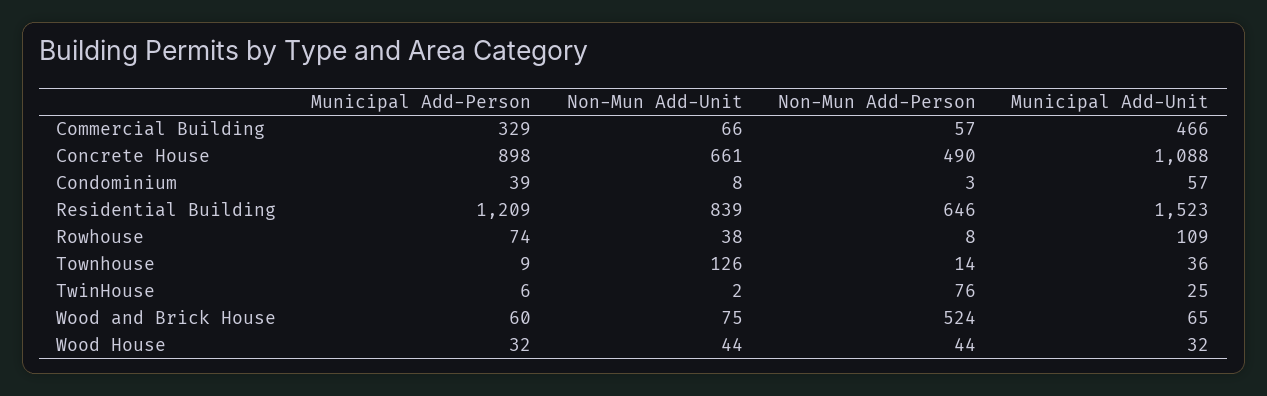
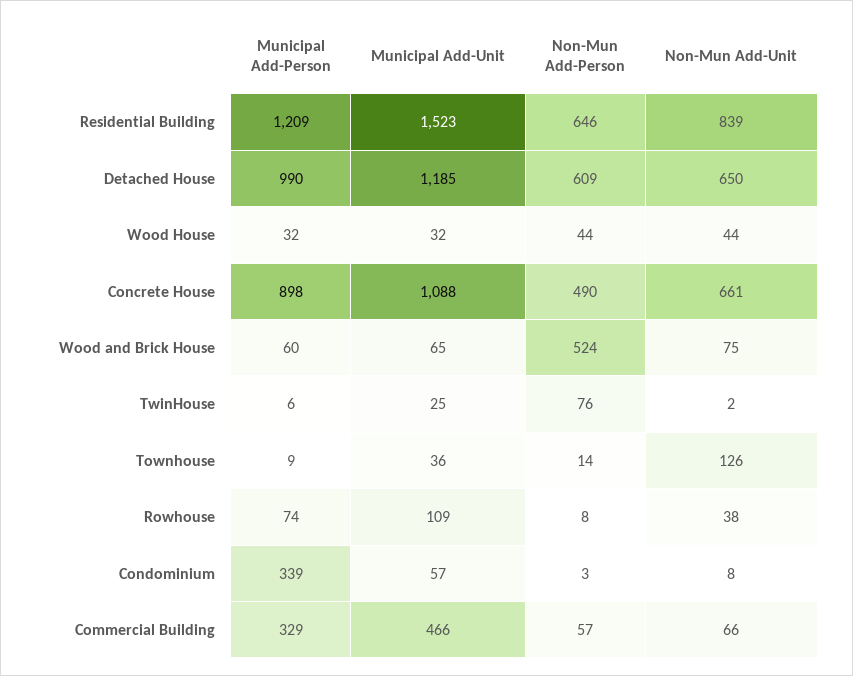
Municipal Add-Person, Condominium: 39 -> 339
Municipal Add-Person, Detached House: none -> 990
Municipal Add-Unit, Detached House: none -> 1185
Non-Mun Add-Person, Detached House: none -> 609
Non-Mun Add-Unit, Detached House: none -> 650

